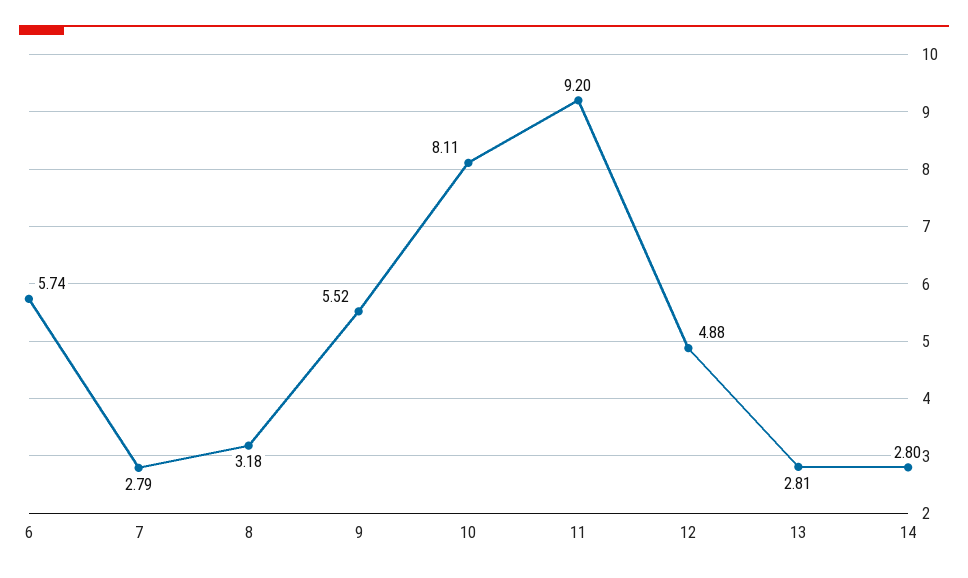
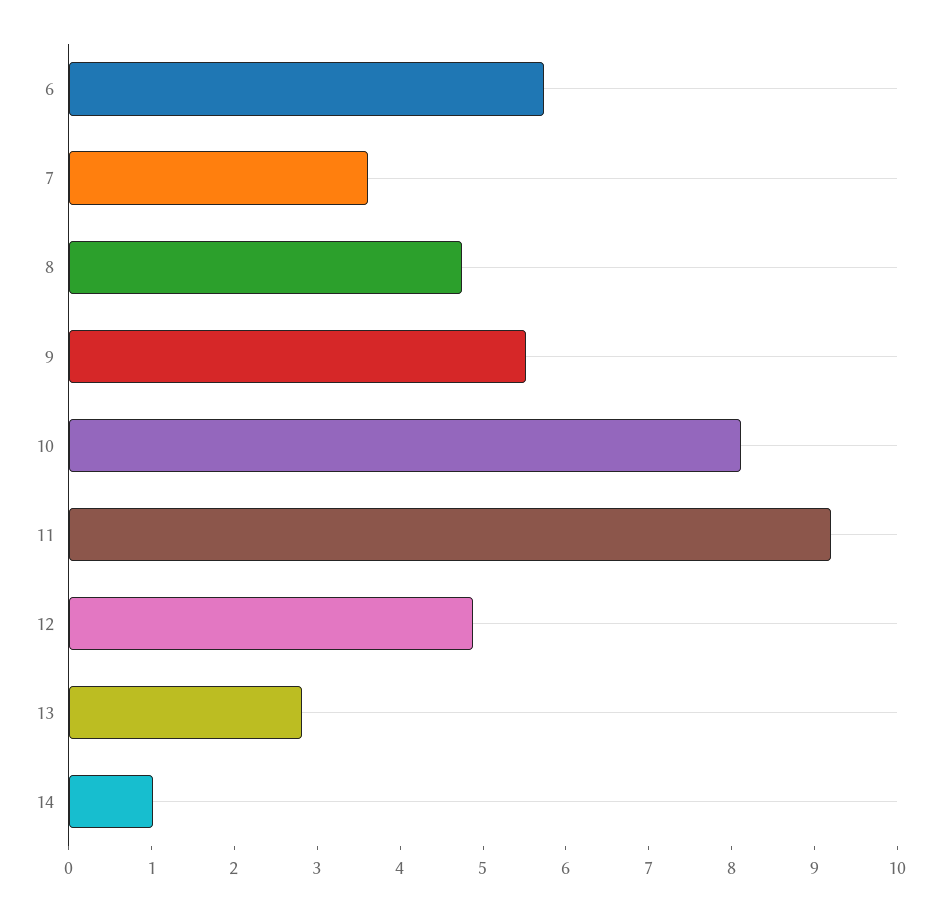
7: 2.79 -> 3.6
8: 3.18 -> 4.8
14: 2.8 -> 1

